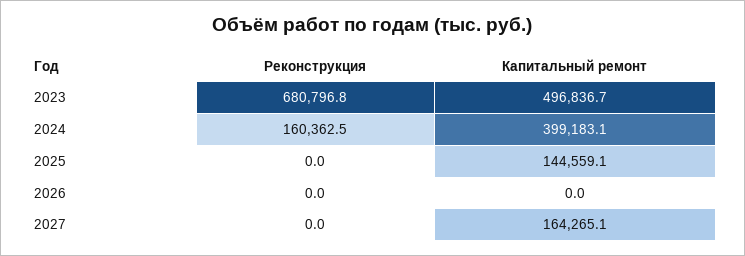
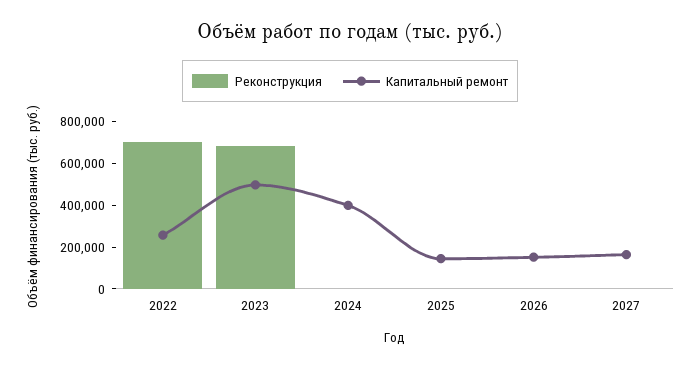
Реконструкция, 2024: 160362.5 -> 0
Капитальный ремонт, 2026: 0 -> 150000
Реконструкция, 2022: none -> 700000
Капитальный ремонт, 2022: none -> 250000

